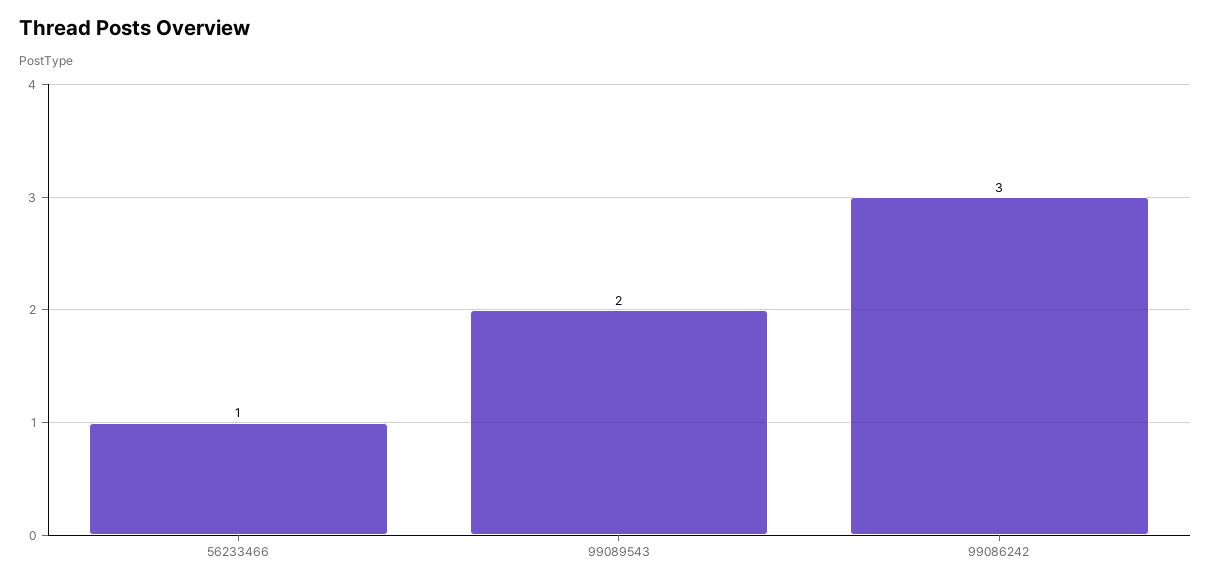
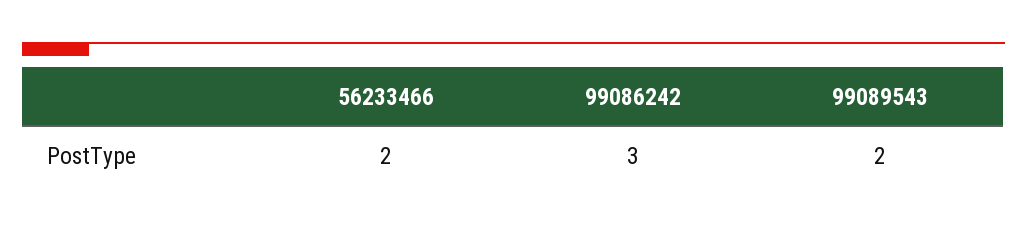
56233466: 1 -> 2

